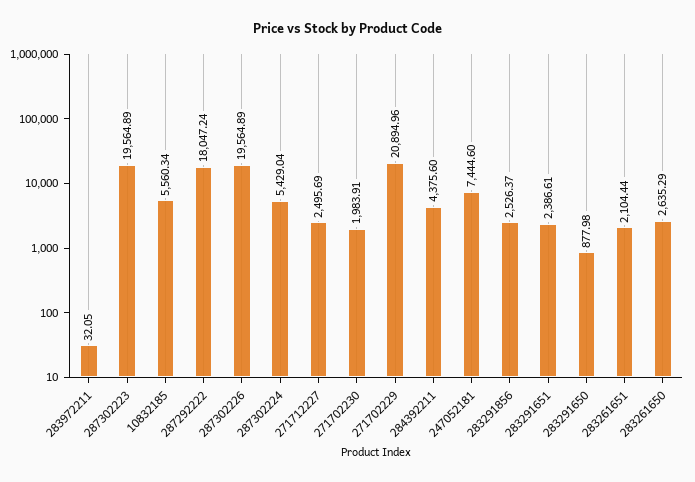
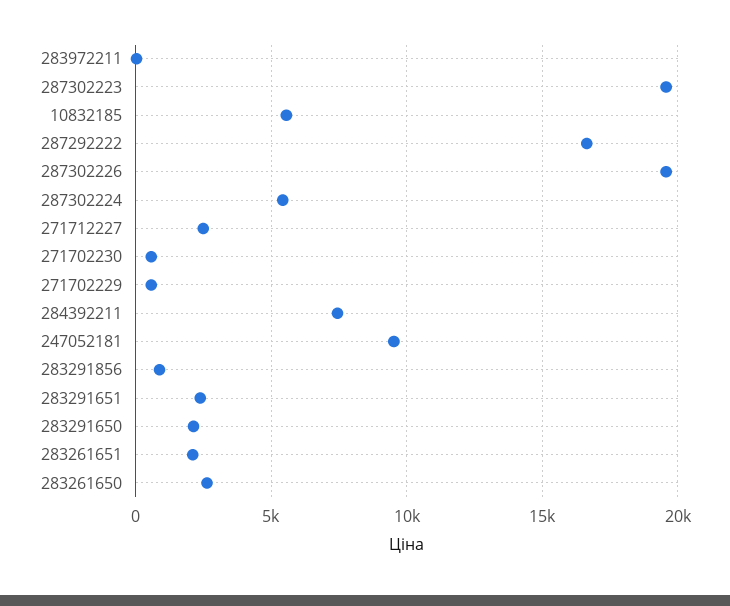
287292222: 18047.24 -> 16500
271702230: 1983.91 -> 500
271702229: 20894.96 -> 500
284392211: 4375.6 -> 7500
247052181: 7444.6 -> 9500
283291856: 2526.37 -> 1000
283291650: 877.98 -> 2000

